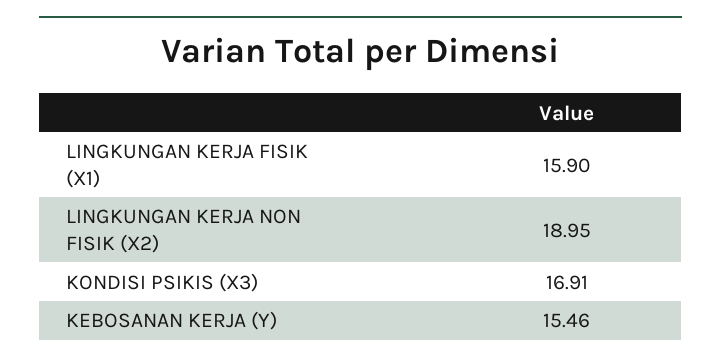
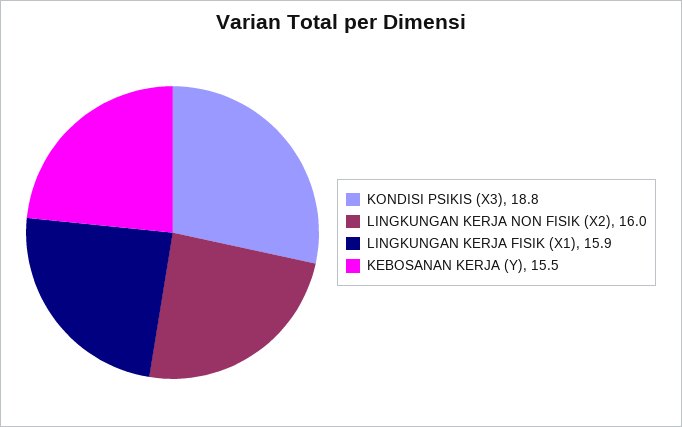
LINGKUNGAN KERJA NON FISIK (X2): 18.95 -> 16
KONDISI PSIKIS (X3): 16.91 -> 18.8

